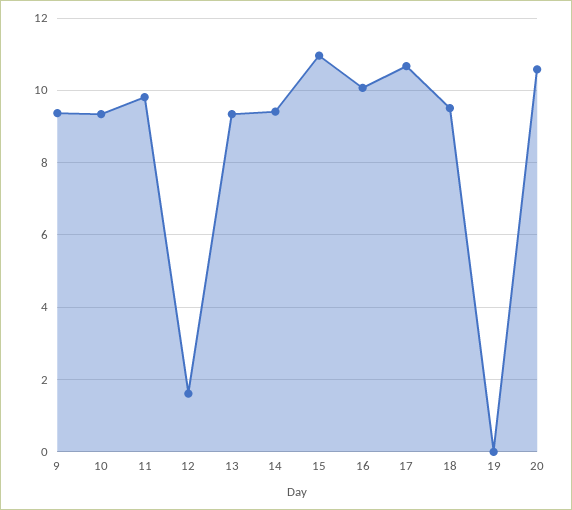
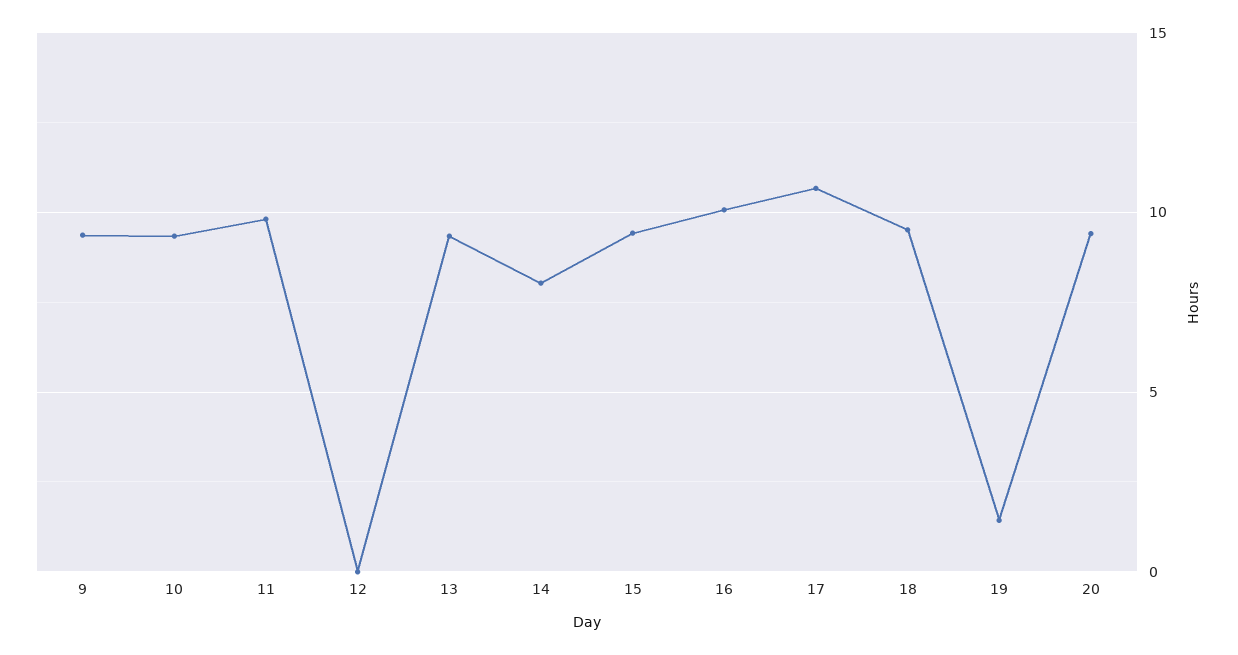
12: 1.6 -> 0
14: 9.4 -> 8
15: 11 -> 9.5
19: 0 -> 1.5
20: 10.6 -> 9.5

